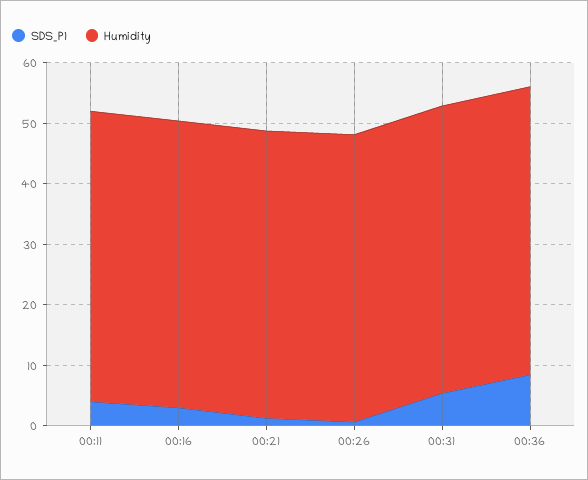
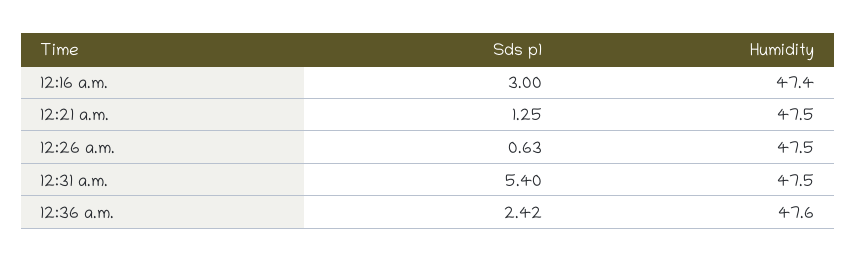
SDS_P1, 00:11: 4 -> none
Humidity, 00:11: 48 -> none
SDS_P1, 00:36: 8 -> 2.42

